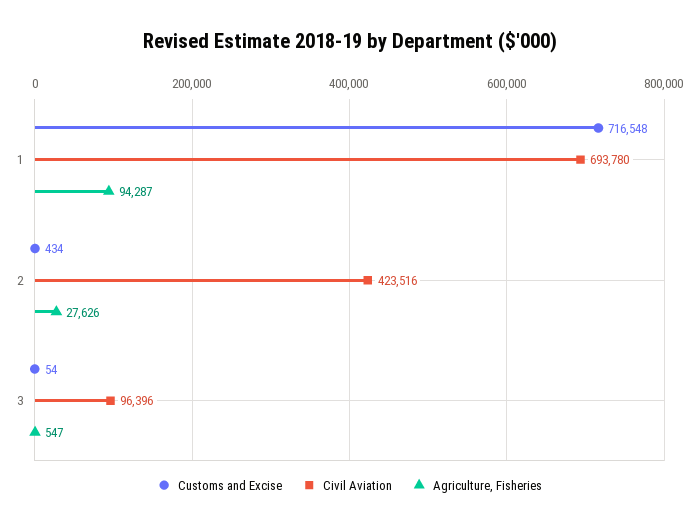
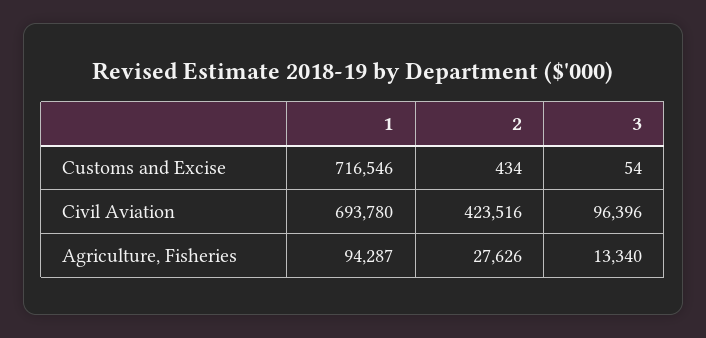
Customs and Excise, 1: 716548 -> 716546
Agriculture, Fisheries, 3: 547 -> 13340

